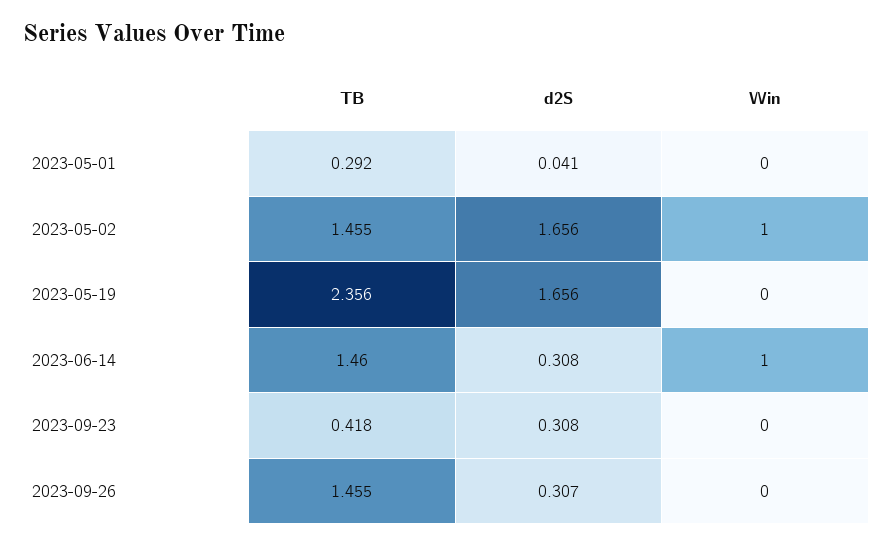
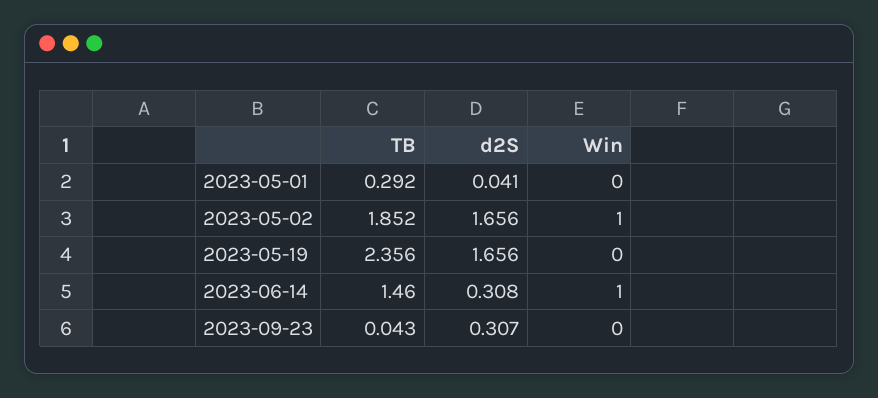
TB, 2023-05-02: 1.455 -> 1.852
TB, 2023-09-23: 0.418 -> 0.043
d2S, 2023-09-23: 0.308 -> 0.307
TB, 2023-09-26: 1.455 -> none
d2S, 2023-09-26: 0.307 -> none
Win, 2023-09-26: 0 -> none

